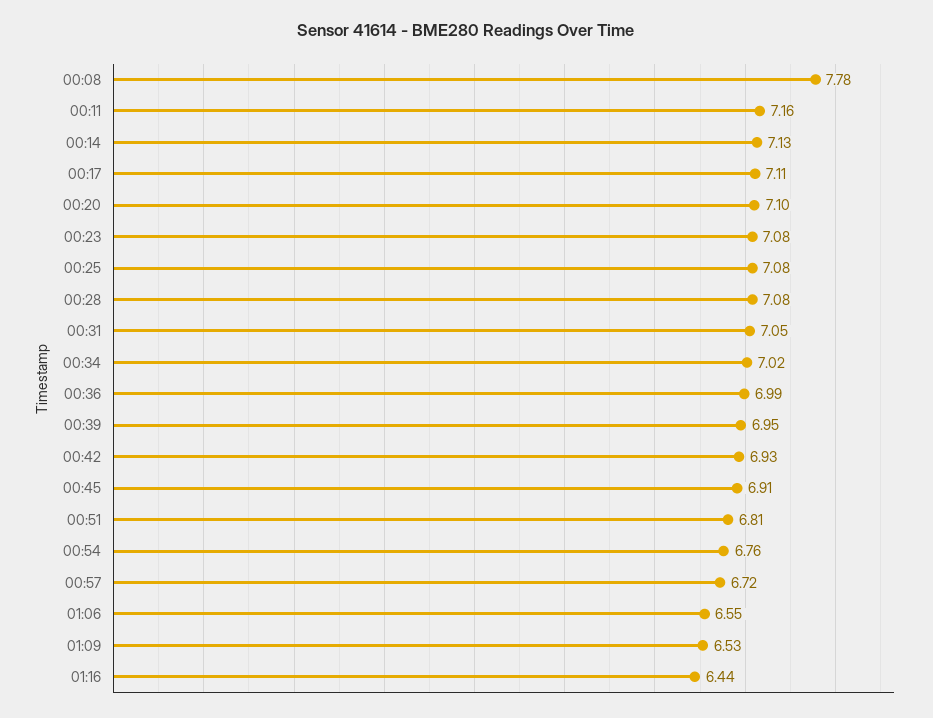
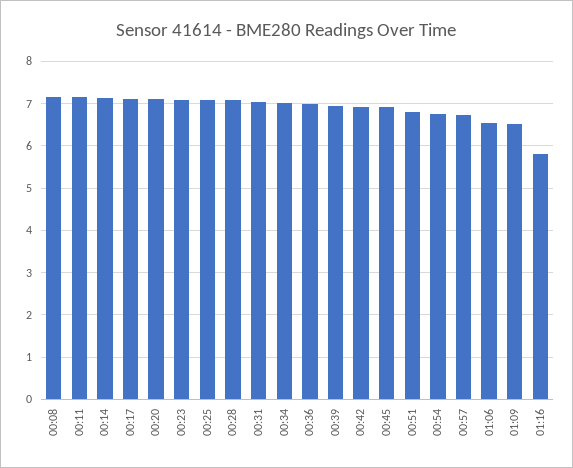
00:08: 7.78 -> 7.2
01:16: 6.44 -> 5.8

